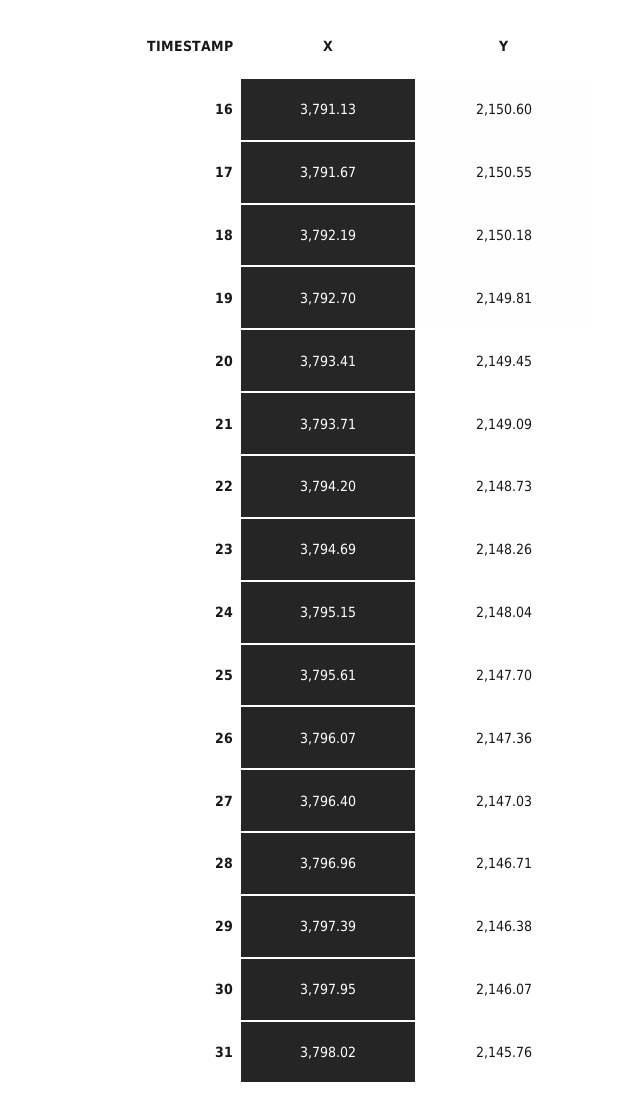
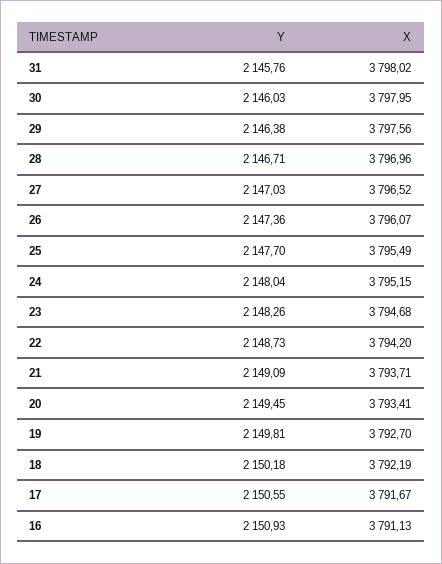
Y, 16: 2150.6 -> 2150.93
X, 23: 3794.69 -> 3794.68
X, 25: 3795.61 -> 3795.49
X, 27: 3796.4 -> 3796.52
X, 29: 3797.39 -> 3797.56
Y, 30: 2146.07 -> 2146.03

